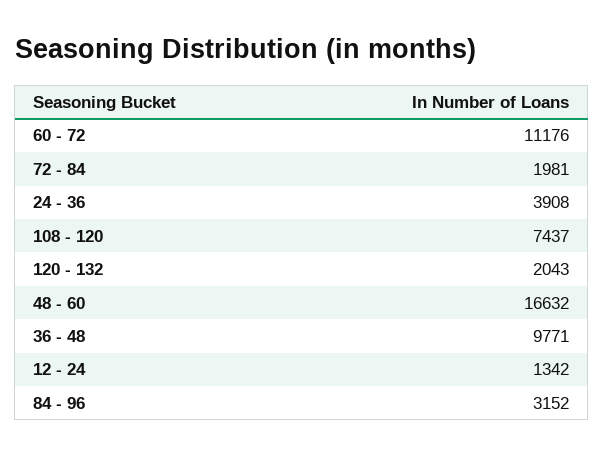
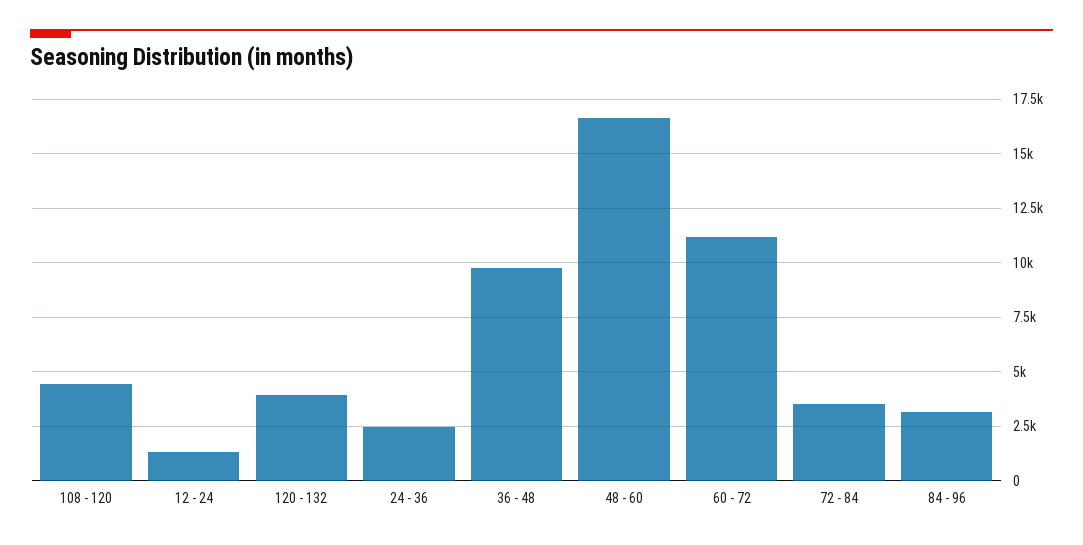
72 - 84: 1981 -> 3500
24 - 36: 3908 -> 2500
108 - 120: 7437 -> 4500
120 - 132: 2043 -> 4000

